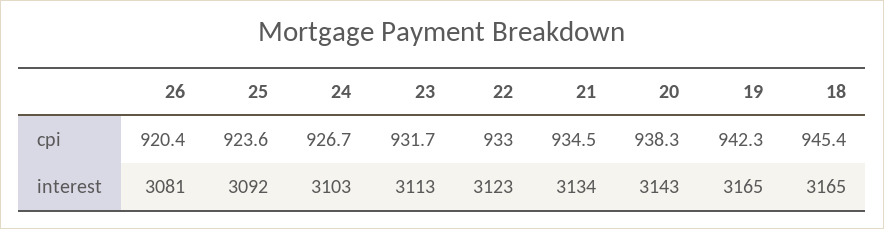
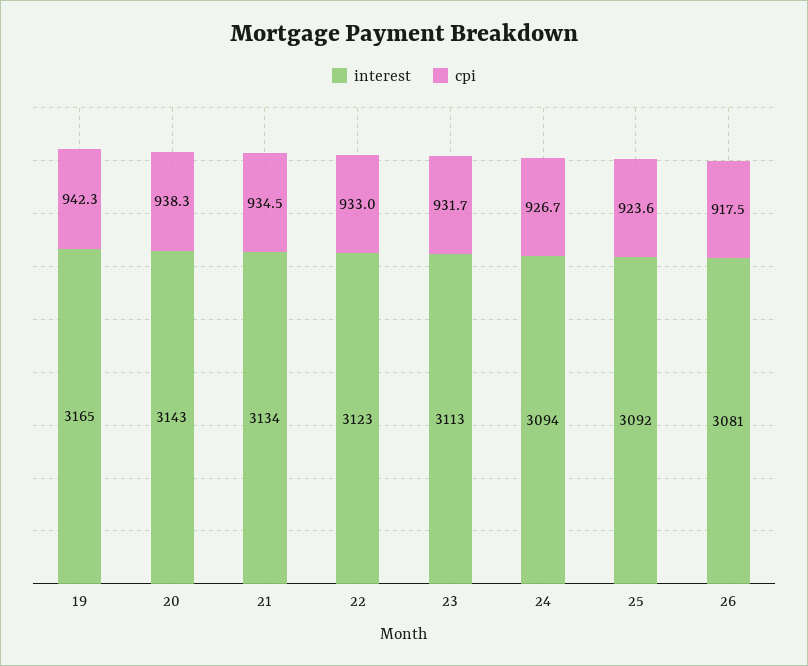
cpi, 26: 920.4 -> 917.5
cpi, 18: 945.4 -> none
interest, 24: 3103 -> 3094
interest, 18: 3165 -> none

